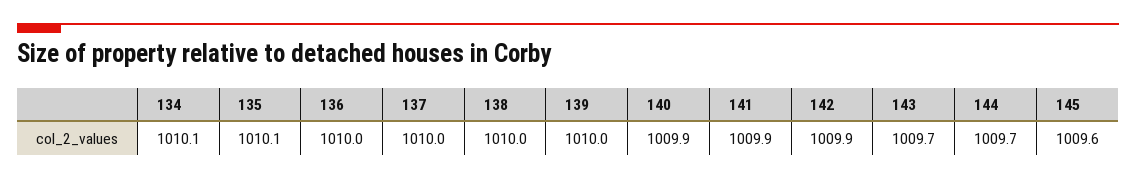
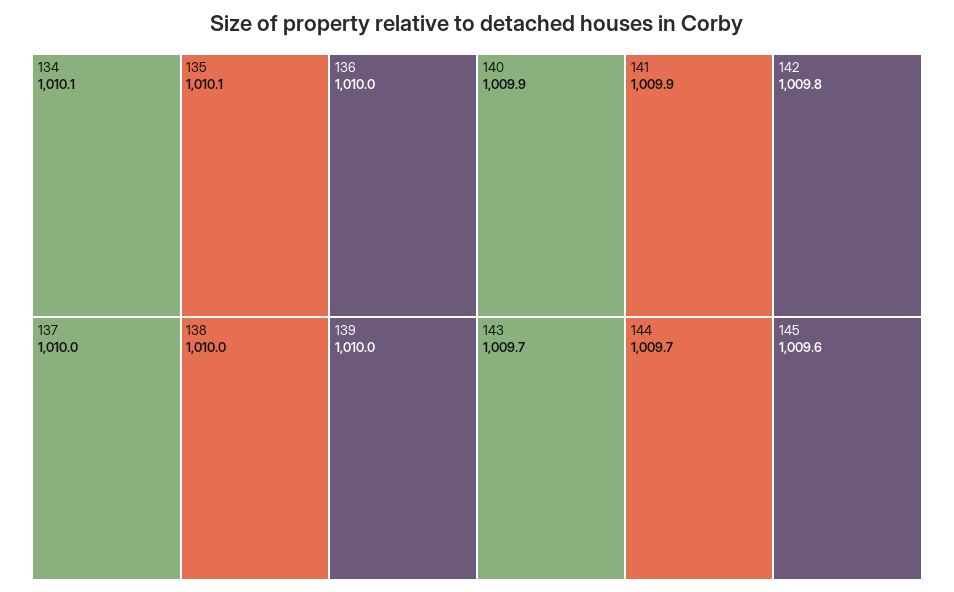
142: 1009.9 -> 1009.8

